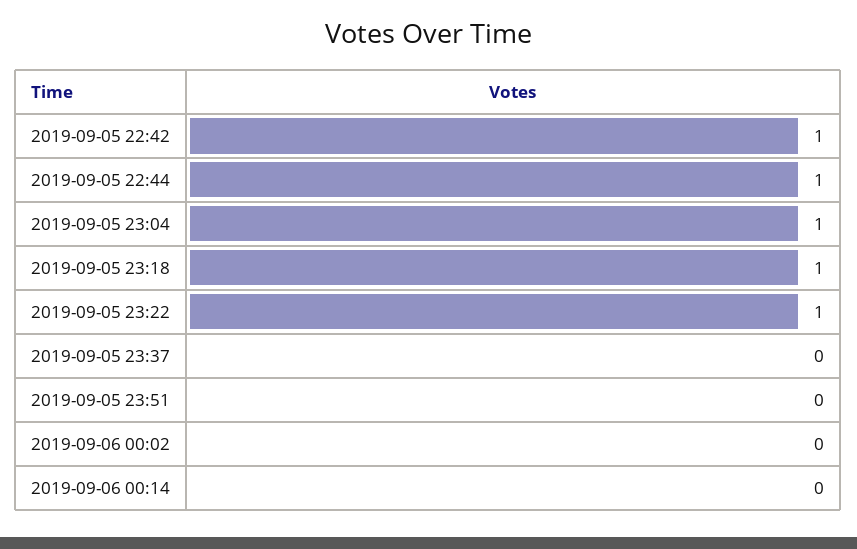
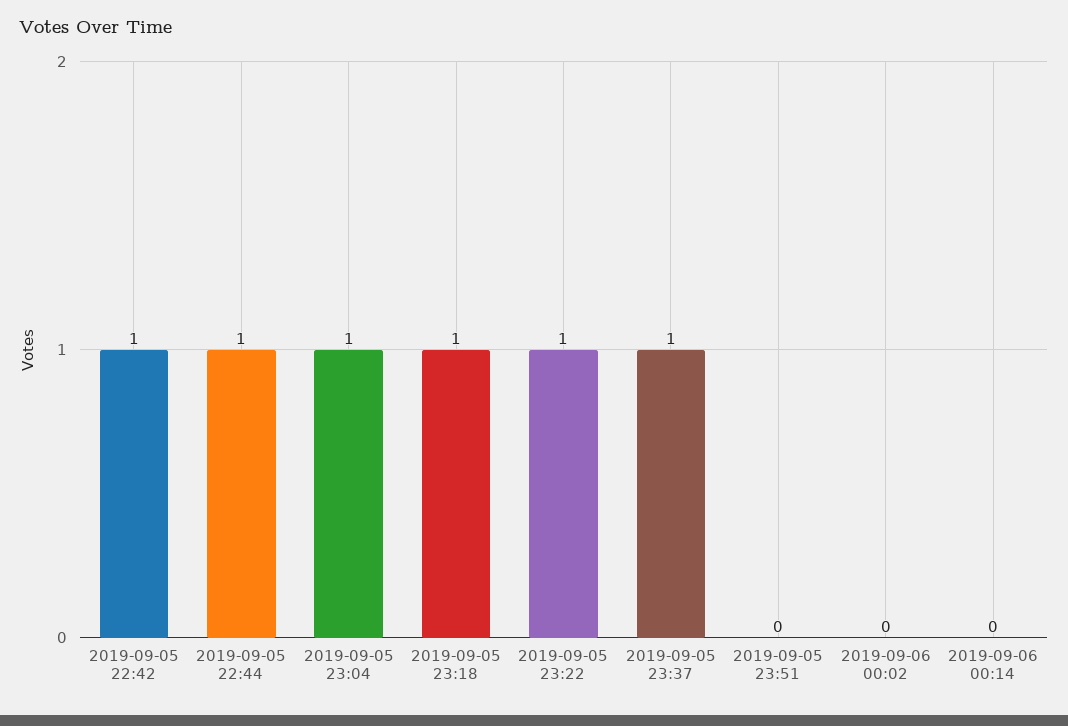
2019-09-05 23:37: 0 -> 1

